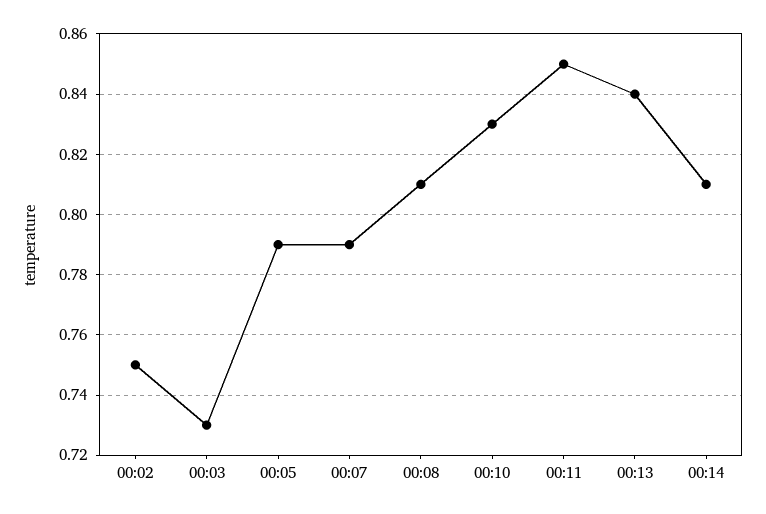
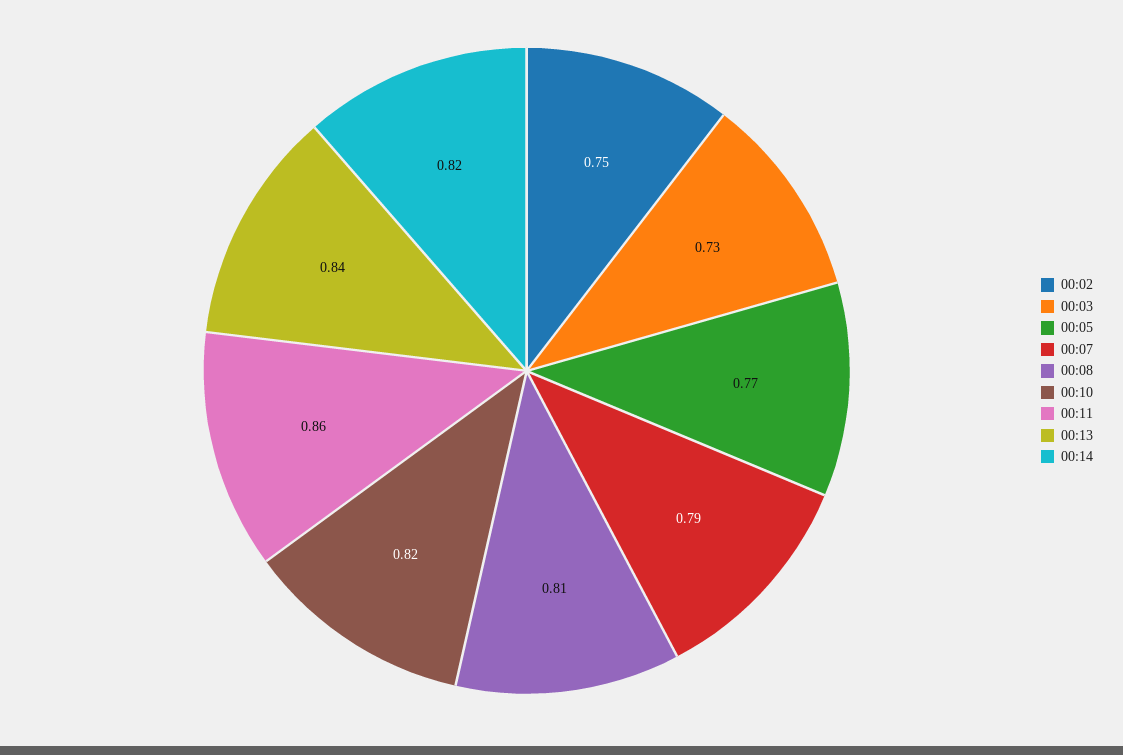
00:05: 0.79 -> 0.77
00:10: 0.83 -> 0.82
00:11: 0.85 -> 0.86
00:14: 0.81 -> 0.82

